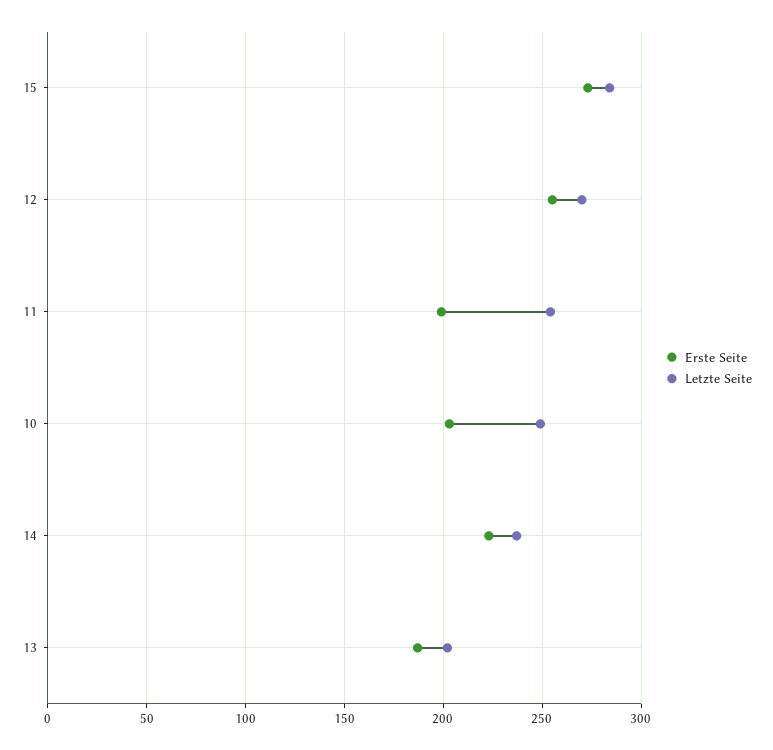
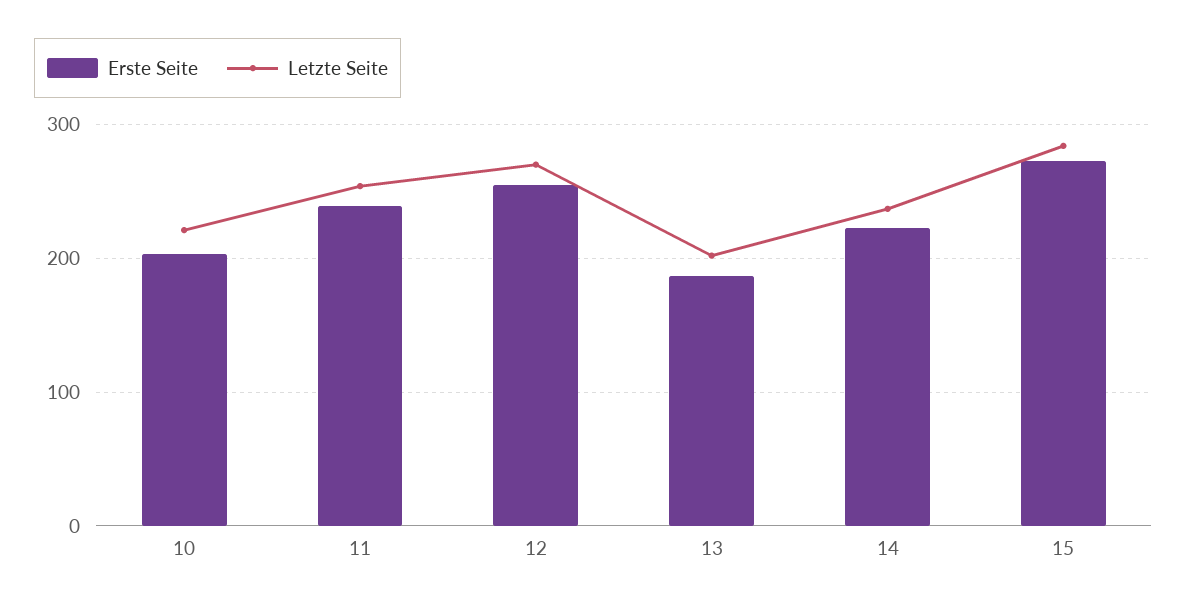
Erste Seite, 11: 200 -> 240
Letzte Seite, 10: 250 -> 220

